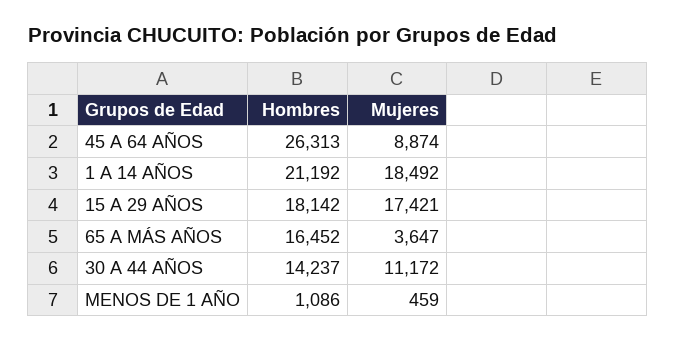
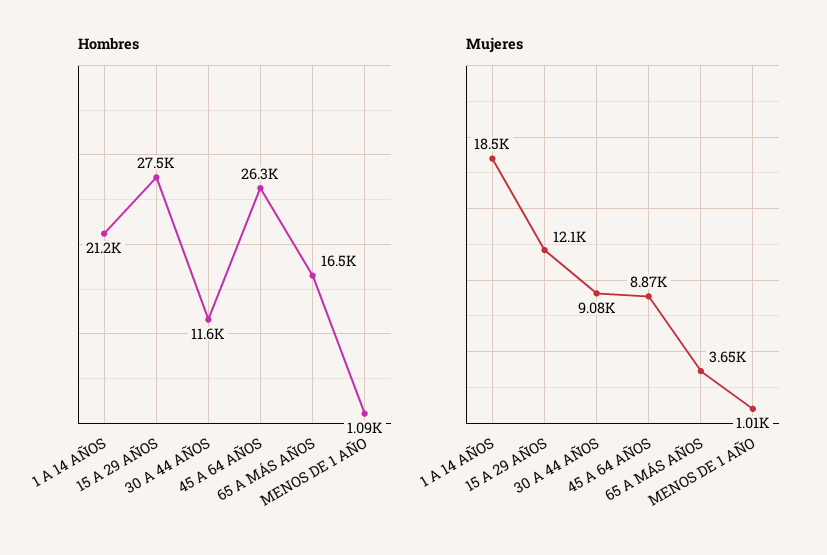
Hombres, 15 A 29 AÑOS: 18142 -> 27500
Mujeres, 15 A 29 AÑOS: 17421 -> 12100
Hombres, 30 A 44 AÑOS: 14237 -> 11600
Mujeres, 30 A 44 AÑOS: 11172 -> 9080
Mujeres, MENOS DE 1 AÑO: 459 -> 1010

